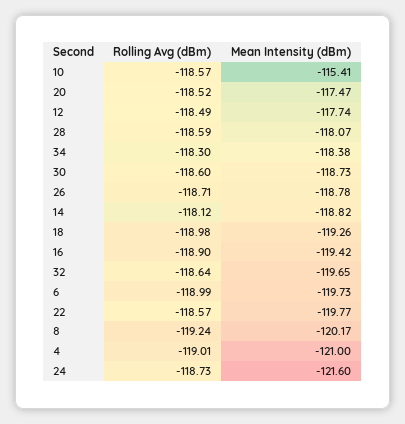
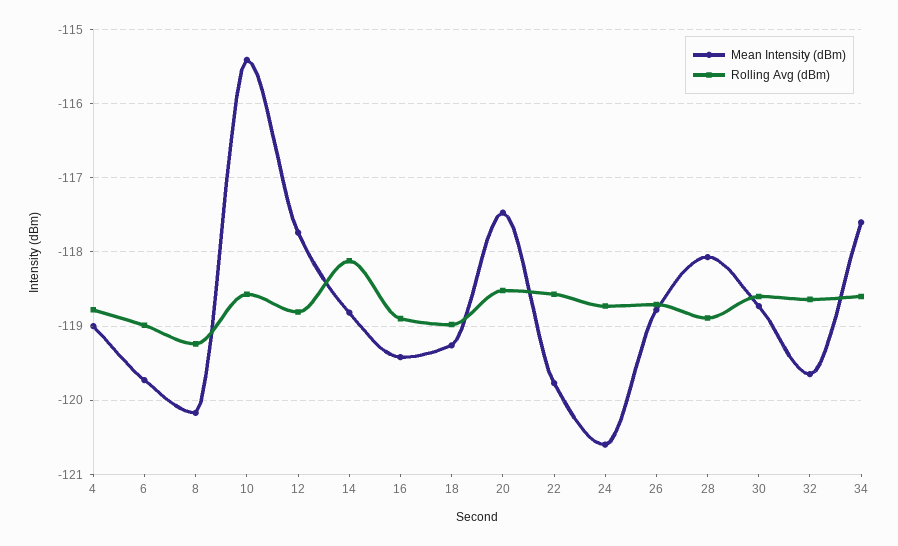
Rolling Avg (dBm), 12: -118.49 -> -118.8
Rolling Avg (dBm), 28: -118.59 -> -118.9
Rolling Avg (dBm), 34: -118.3 -> -118.6
Mean Intensity (dBm), 34: -118.38 -> -117.6
Rolling Avg (dBm), 4: -119.01 -> -118.8
Mean Intensity (dBm), 4: -121 -> -119
Mean Intensity (dBm), 24: -121.6 -> -120.6

